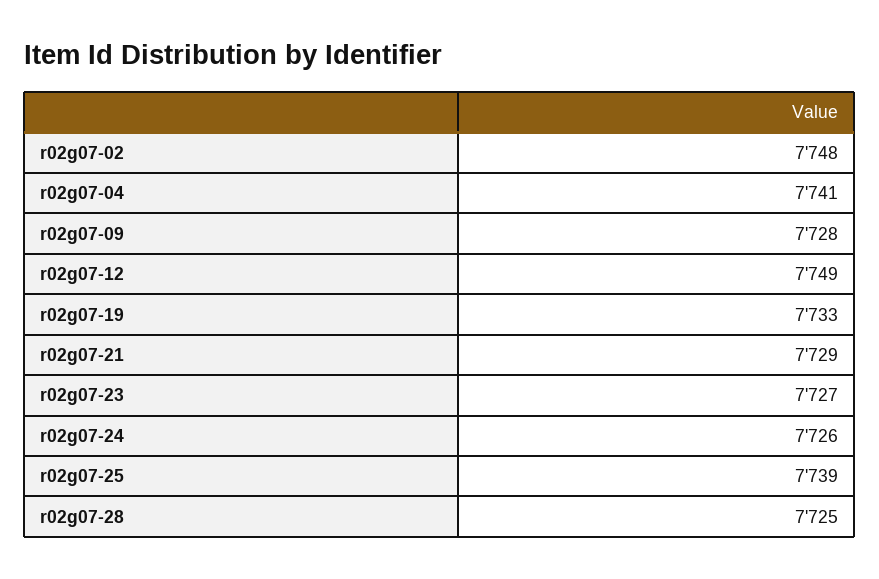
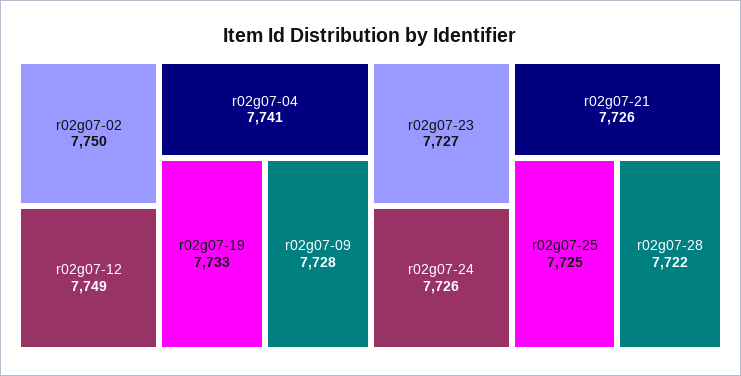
r02g07-02: 7748 -> 7750
r02g07-21: 7729 -> 7726
r02g07-25: 7739 -> 7725
r02g07-28: 7725 -> 7722

